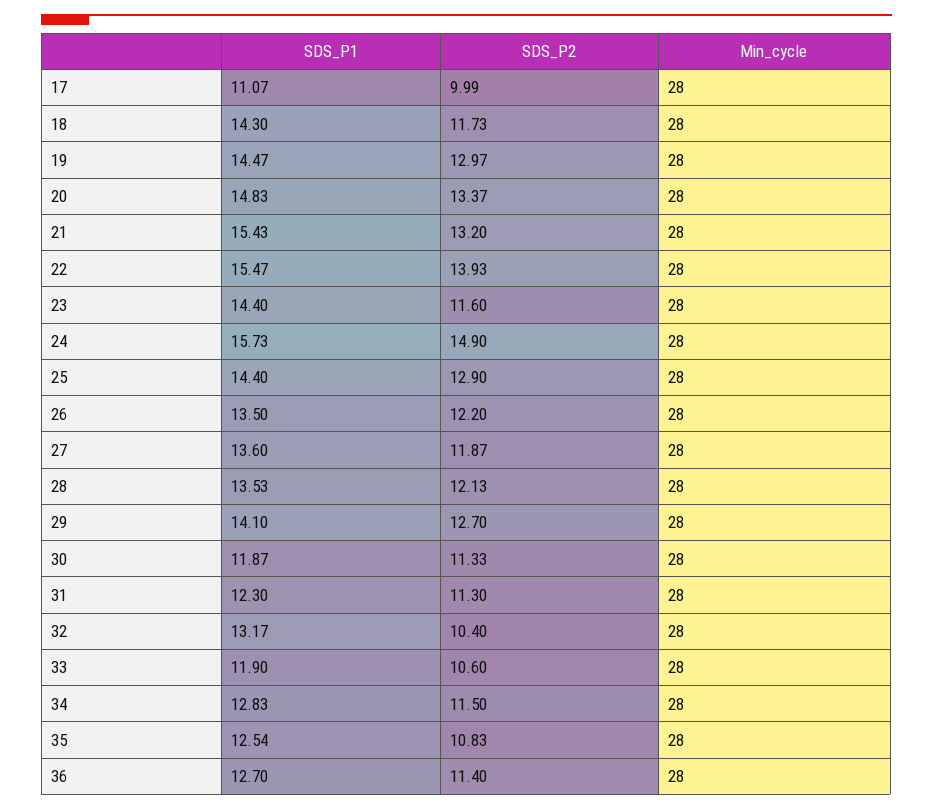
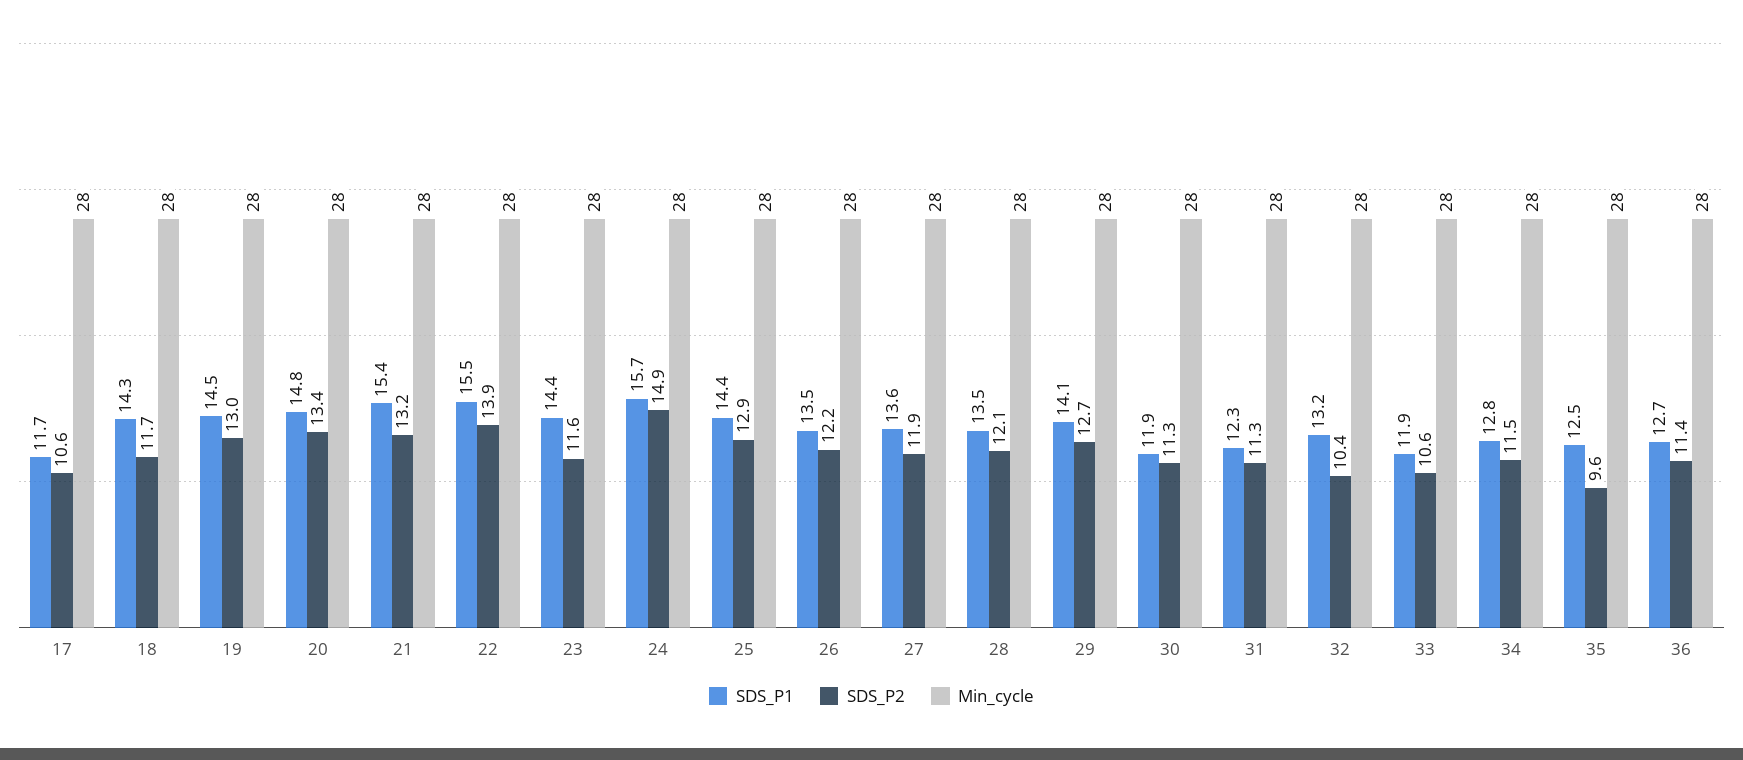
SDS_P1, 17: 11.07 -> 11.7
SDS_P2, 17: 9.99 -> 10.6
SDS_P2, 35: 10.83 -> 9.6

